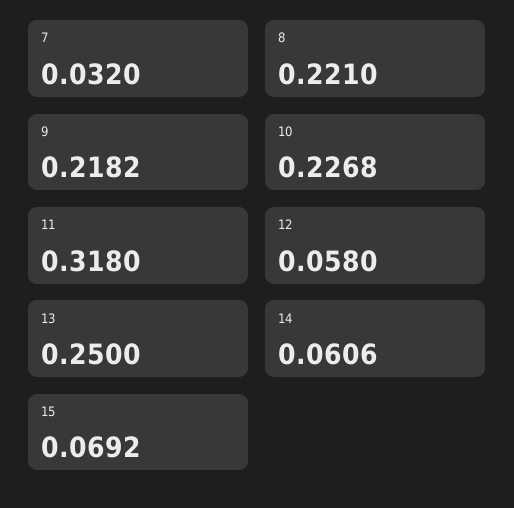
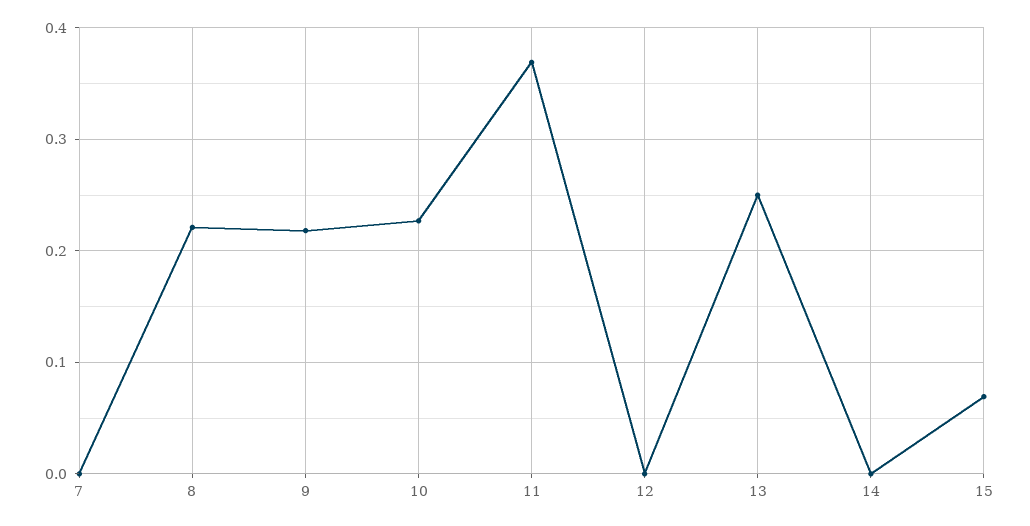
7: 0.032 -> 0
11: 0.318 -> 0.37
12: 0.058 -> 0
14: 0.0606 -> 0

